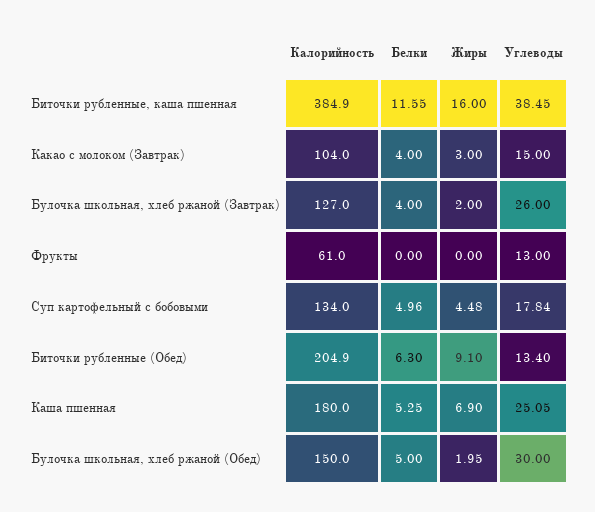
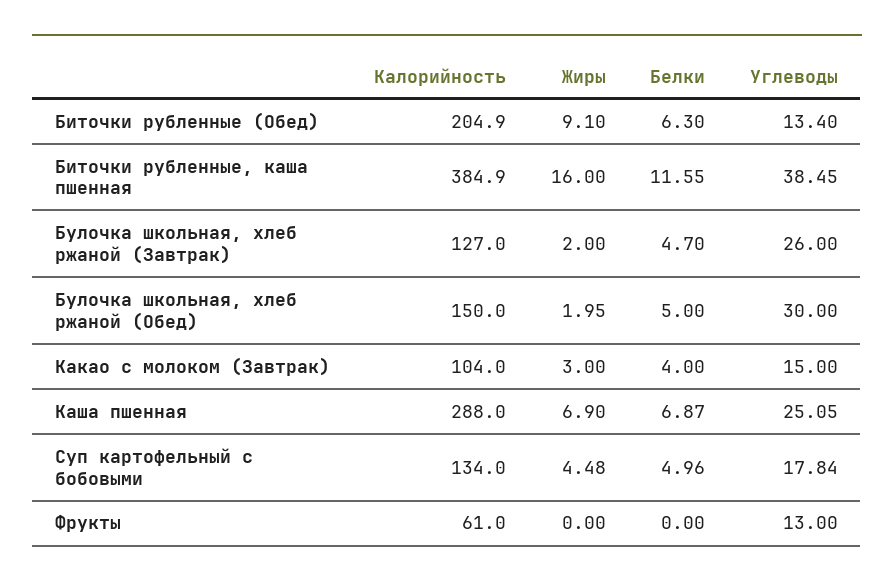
Белки, Булочка школьная, хлеб ржаной (Завтрак): 4 -> 4.7
Калорийность, Каша пшенная: 180 -> 288
Белки, Каша пшенная: 5.25 -> 6.87

